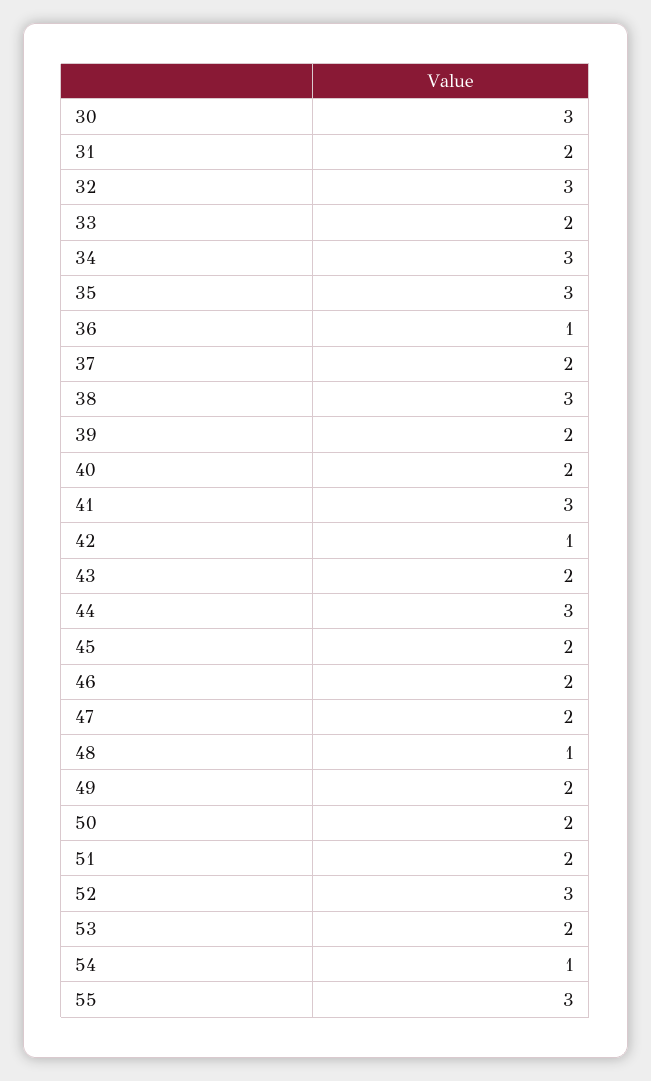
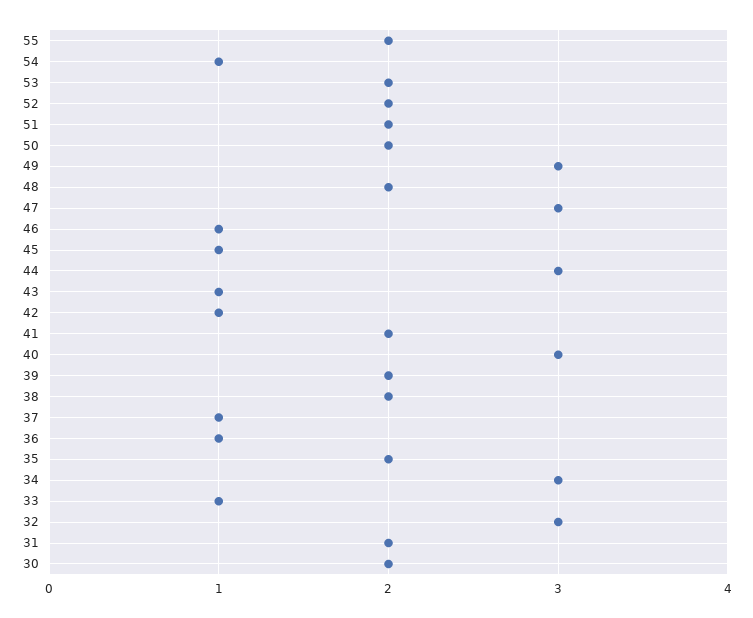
30: 3 -> 2
33: 2 -> 1
35: 3 -> 2
37: 2 -> 1
38: 3 -> 2
40: 2 -> 3
41: 3 -> 2
43: 2 -> 1
45: 2 -> 1
46: 2 -> 1
47: 2 -> 3
48: 1 -> 2
49: 2 -> 3
52: 3 -> 2
55: 3 -> 2

